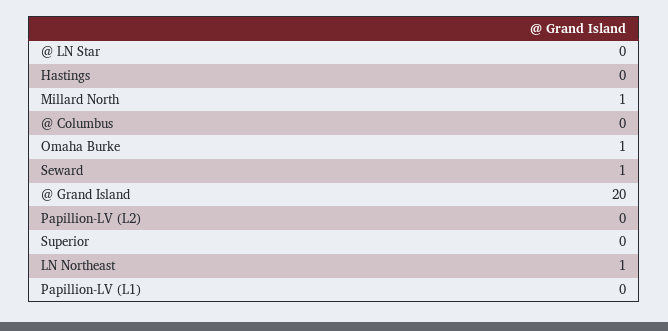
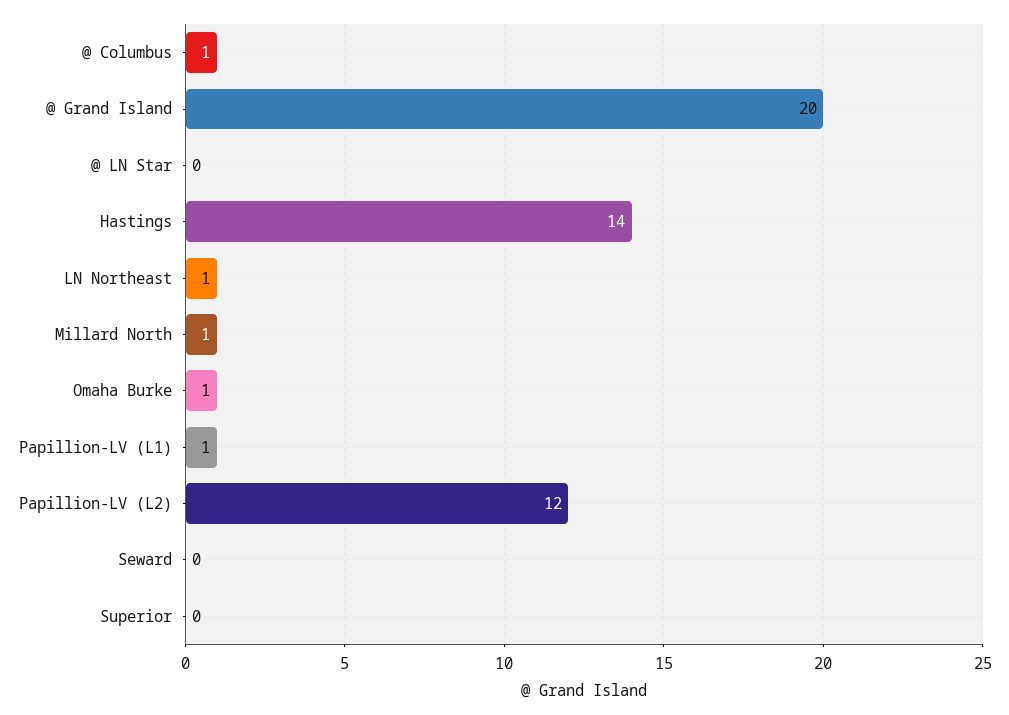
Hastings: 0 -> 14
@ Columbus: 0 -> 1
Seward: 1 -> 0
Papillion-LV (L2): 0 -> 12
Papillion-LV (L1): 0 -> 1

